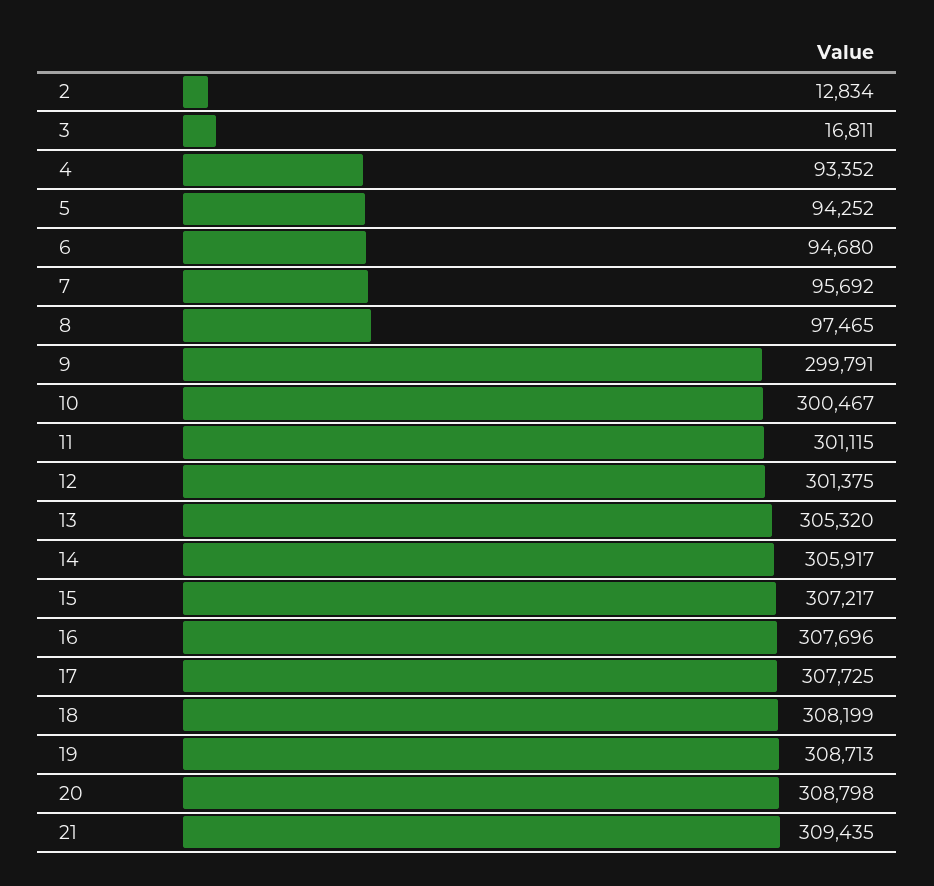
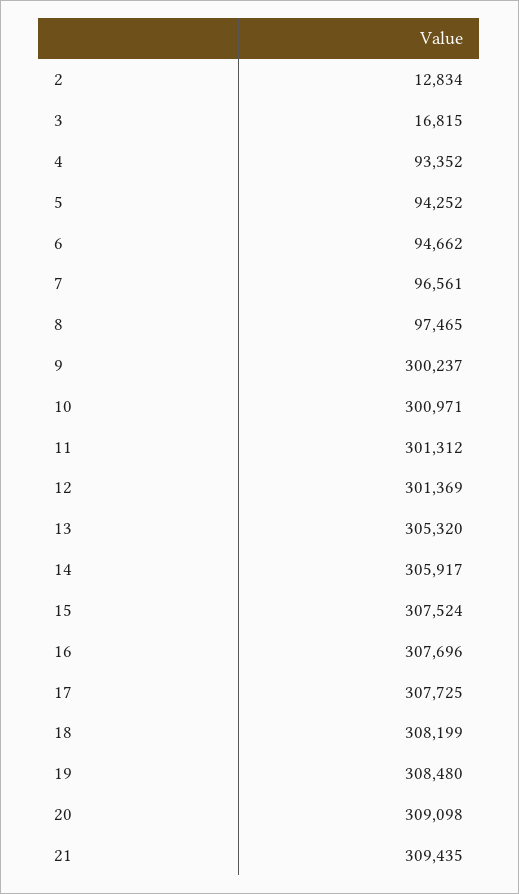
3: 16811 -> 16815
6: 94680 -> 94662
7: 95692 -> 96561
9: 299791 -> 300237
10: 300467 -> 300971
11: 301115 -> 301312
12: 301375 -> 301369
15: 307217 -> 307524
19: 308713 -> 308480
20: 308798 -> 309098

